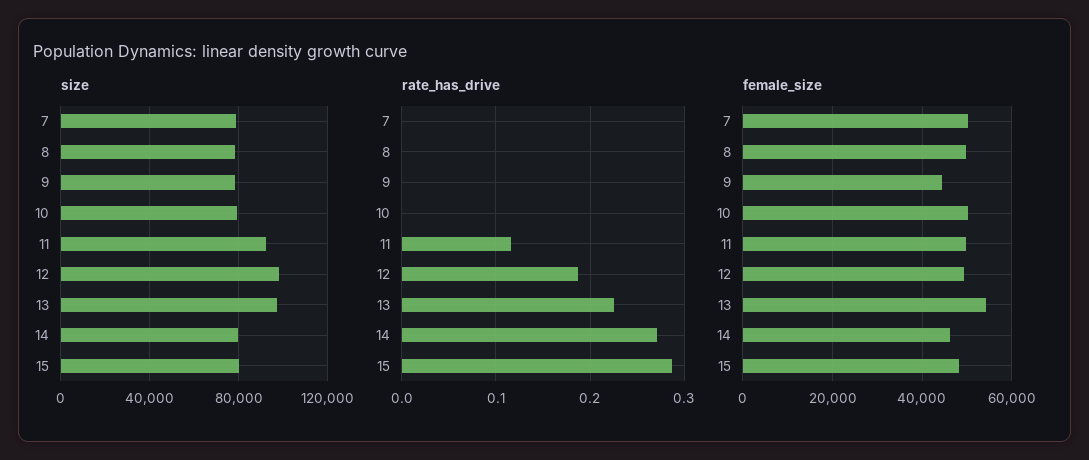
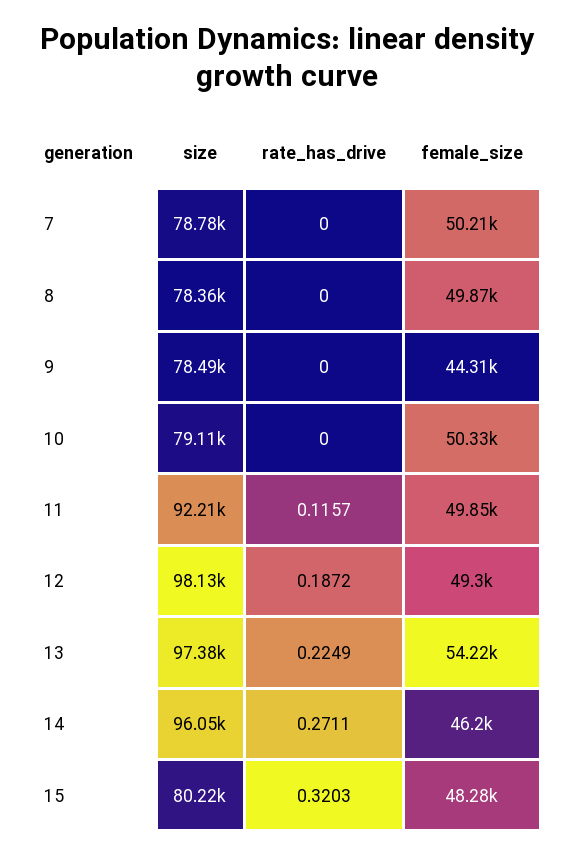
size, 14: 80000 -> 96050
rate_has_drive, 15: 0.29 -> 0.3203

